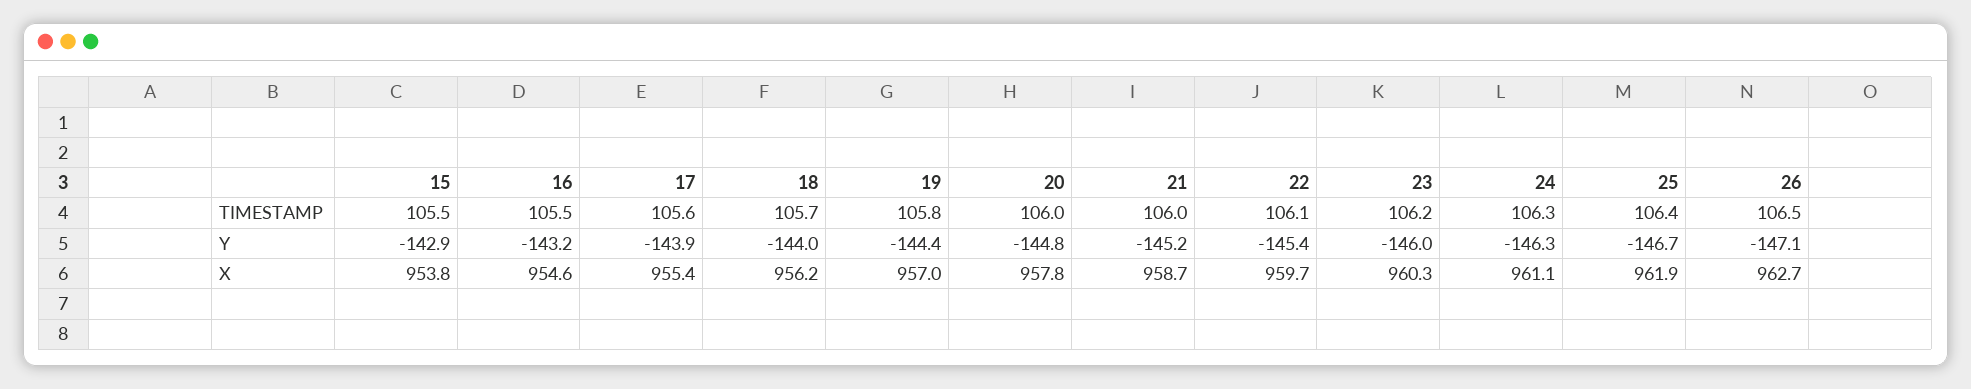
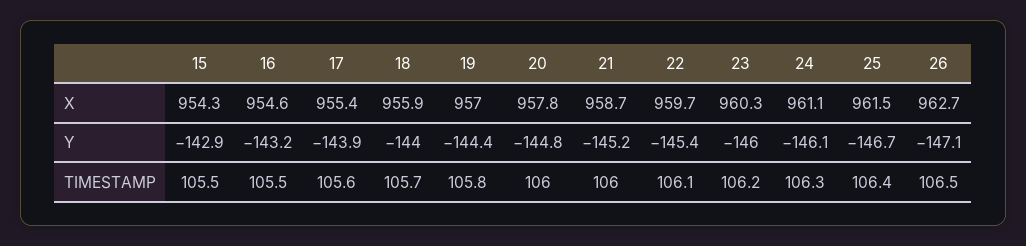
24, Y: -146.3 -> -146.1
15, X: 953.8 -> 954.3
18, X: 956.2 -> 955.9
25, X: 961.9 -> 961.5

